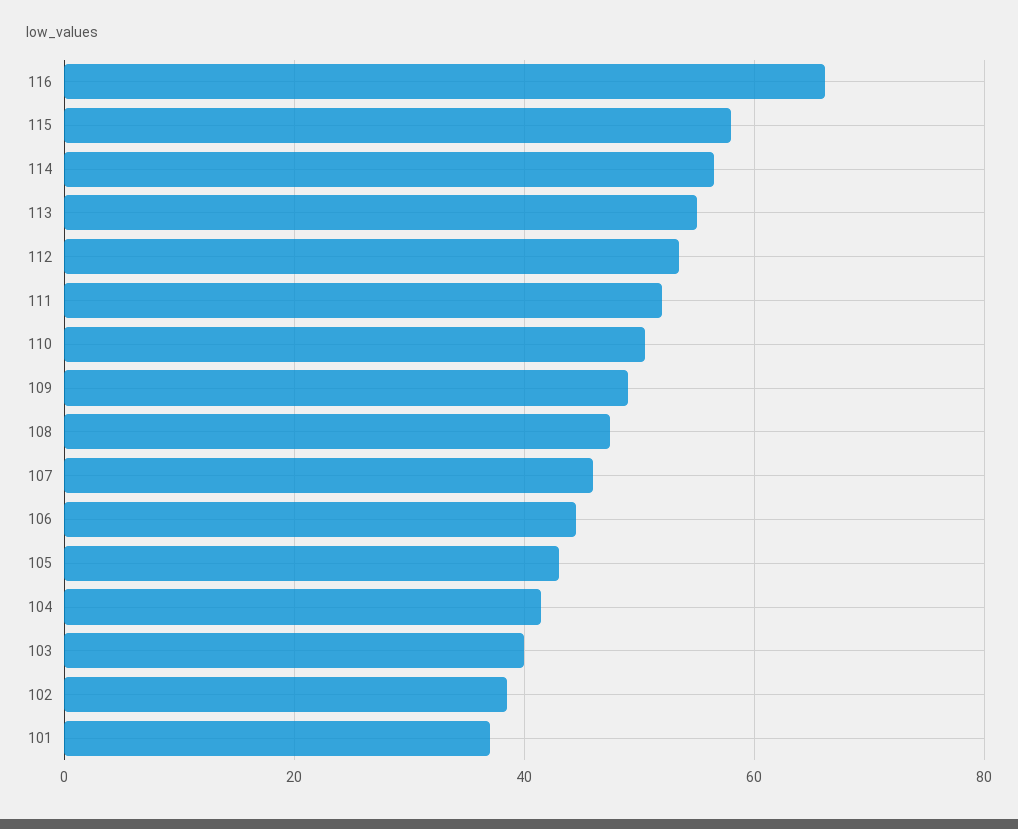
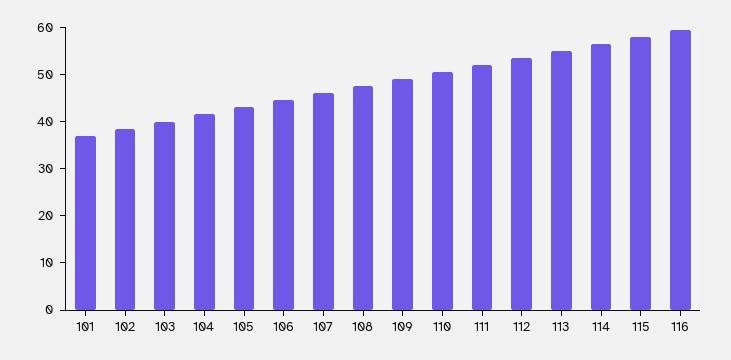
116: 66 -> 60

